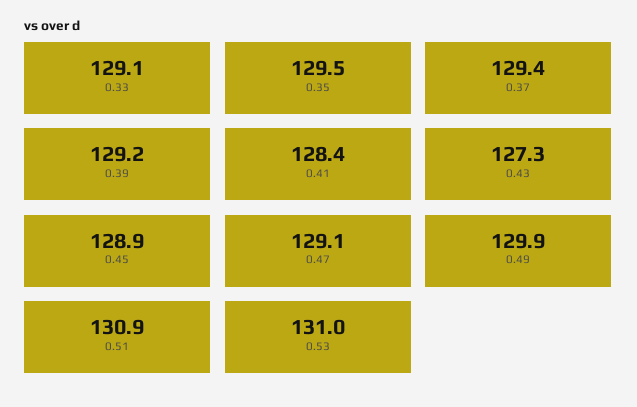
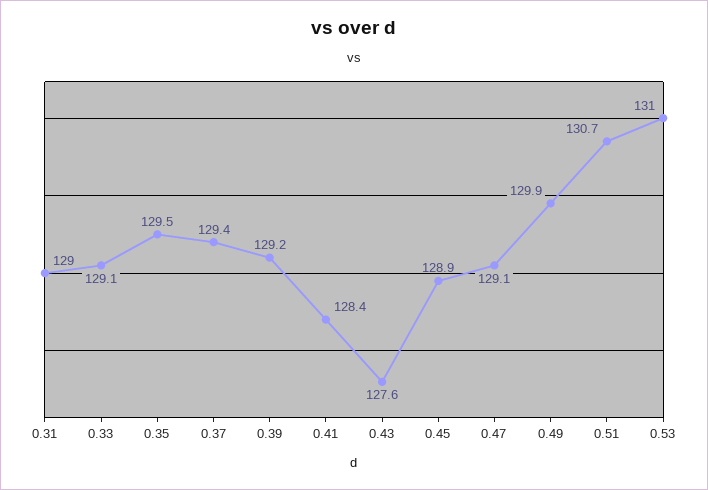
0.43: 127.3 -> 127.6
0.51: 130.9 -> 130.7
0.31: none -> 129

